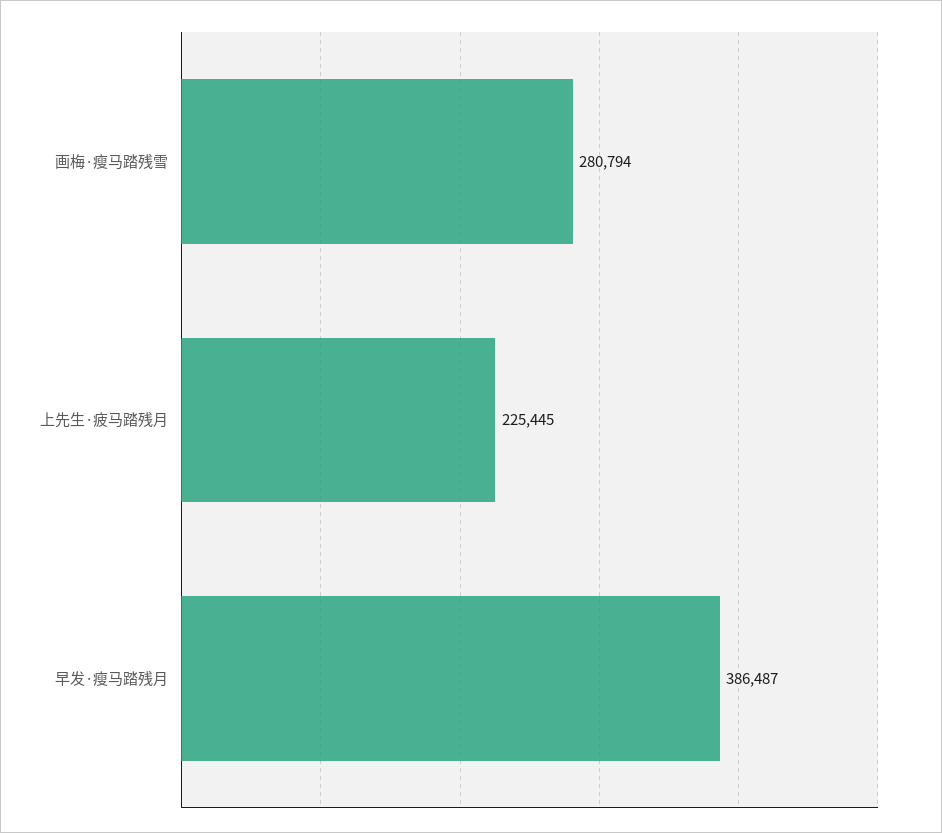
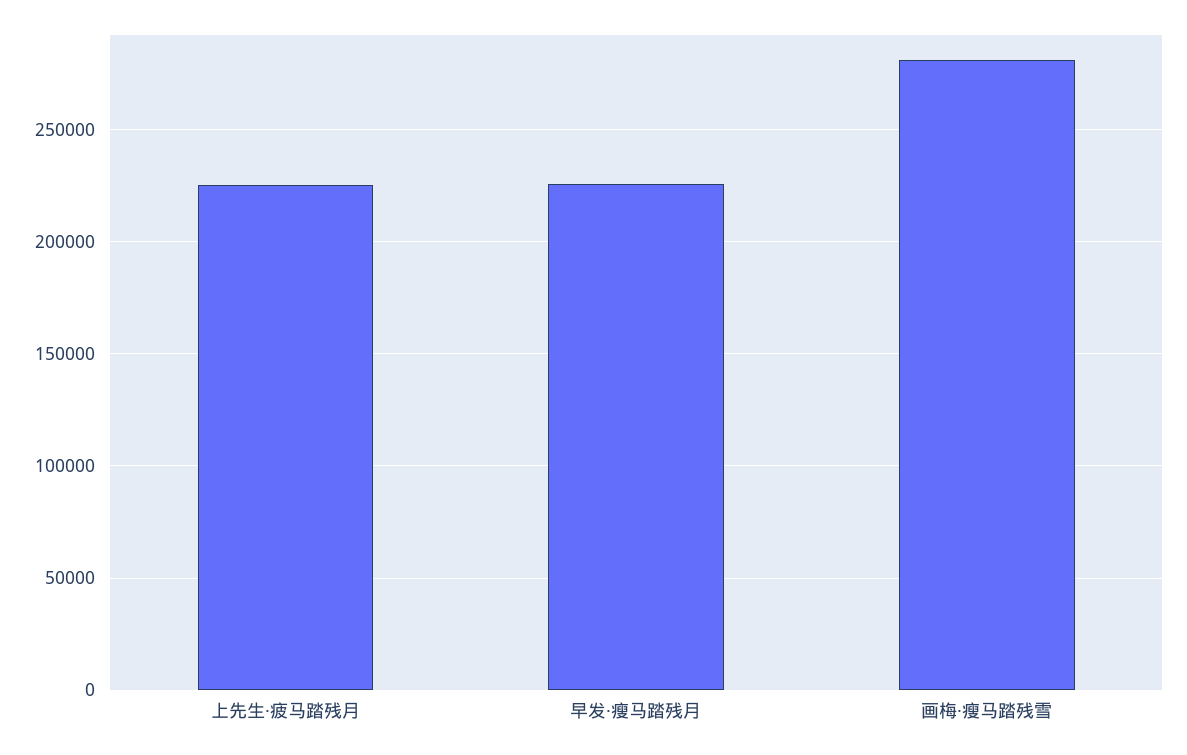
早发·瘦马踏残月: 386487 -> 225000

